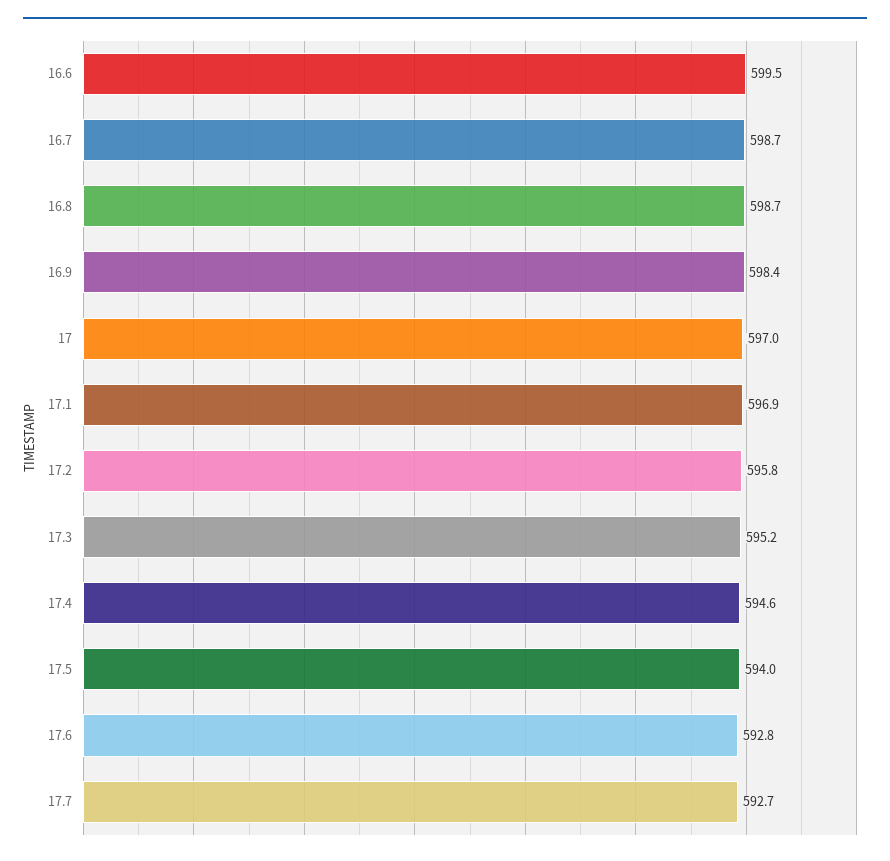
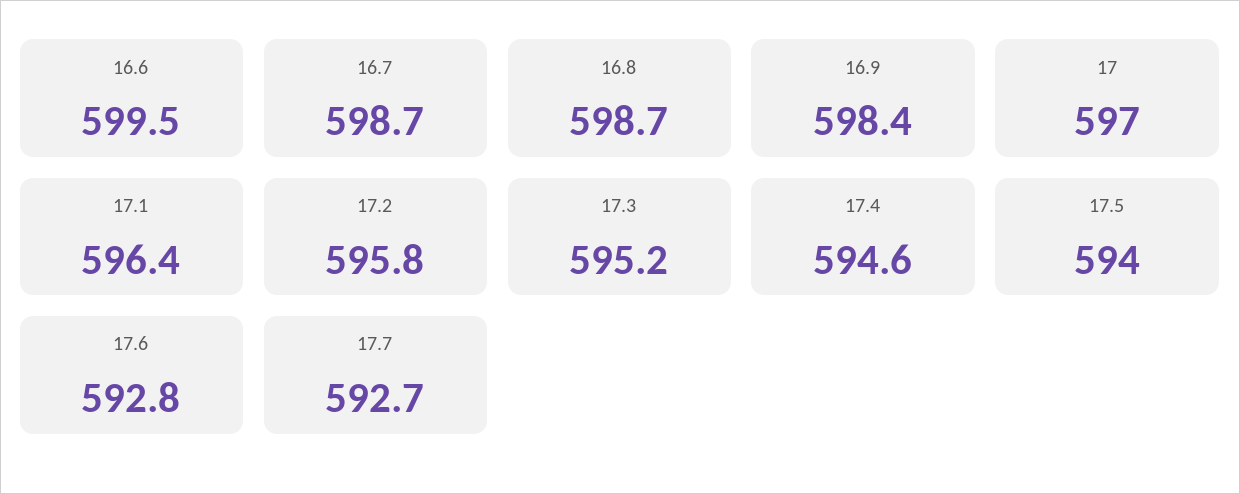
17.1: 596.9 -> 596.4

